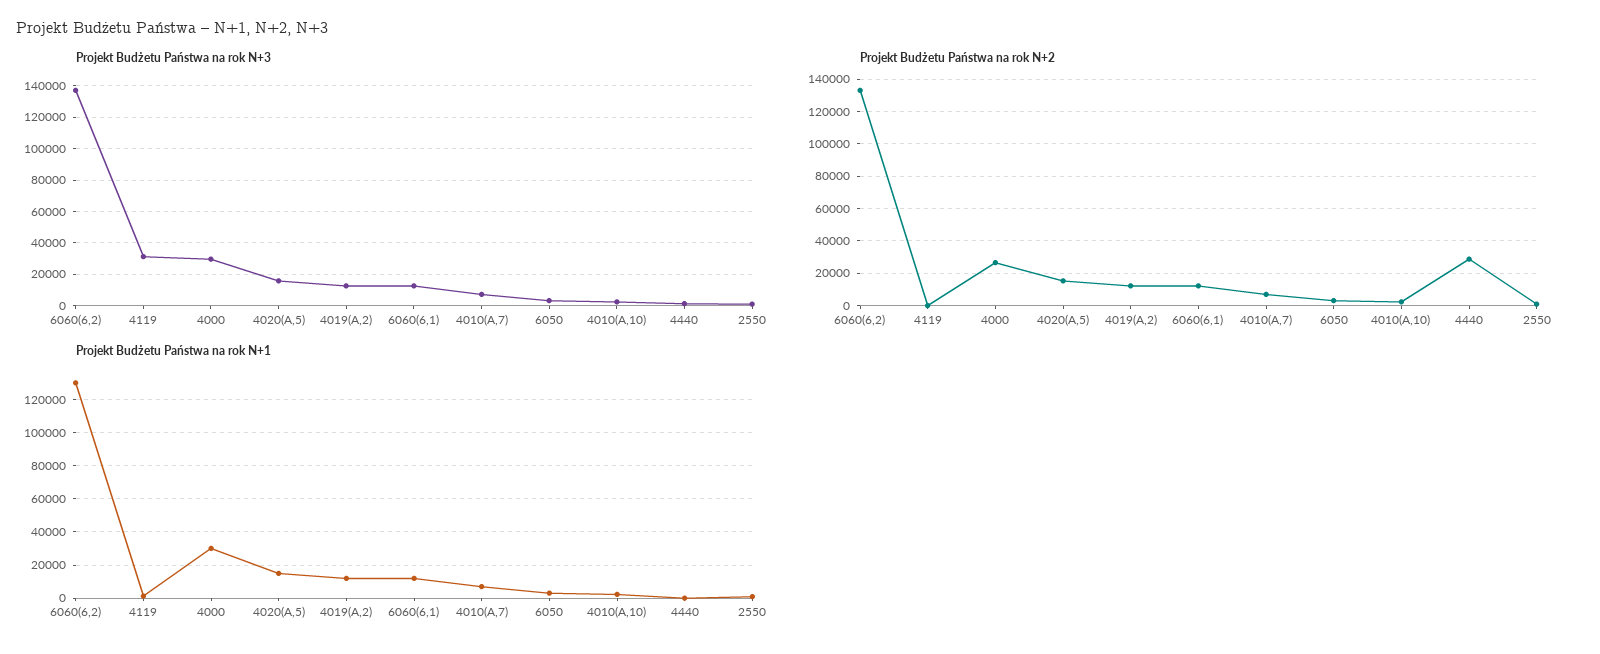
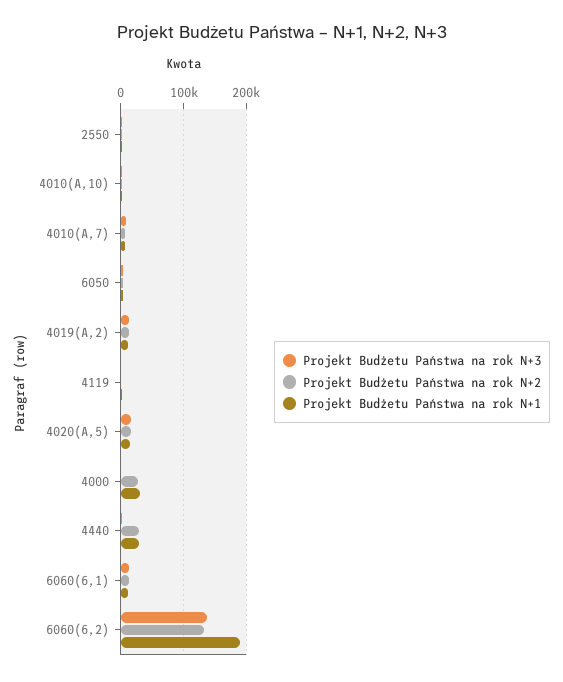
Projekt Budżetu Państwa na rok N+3, 4119: 30000 -> 0
Projekt Budżetu Państwa na rok N+3, 4000: 30000 -> 0
Projekt Budżetu Państwa na rok N+1, 6060(6,2): 130000 -> 190000
Projekt Budżetu Państwa na rok N+1, 4440: 0 -> 30000

